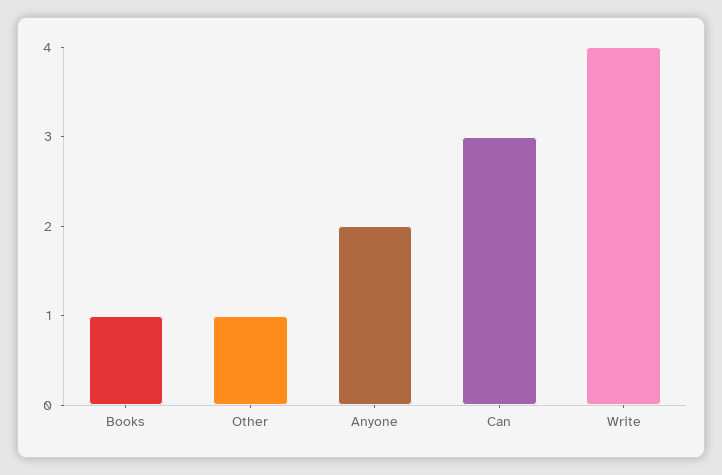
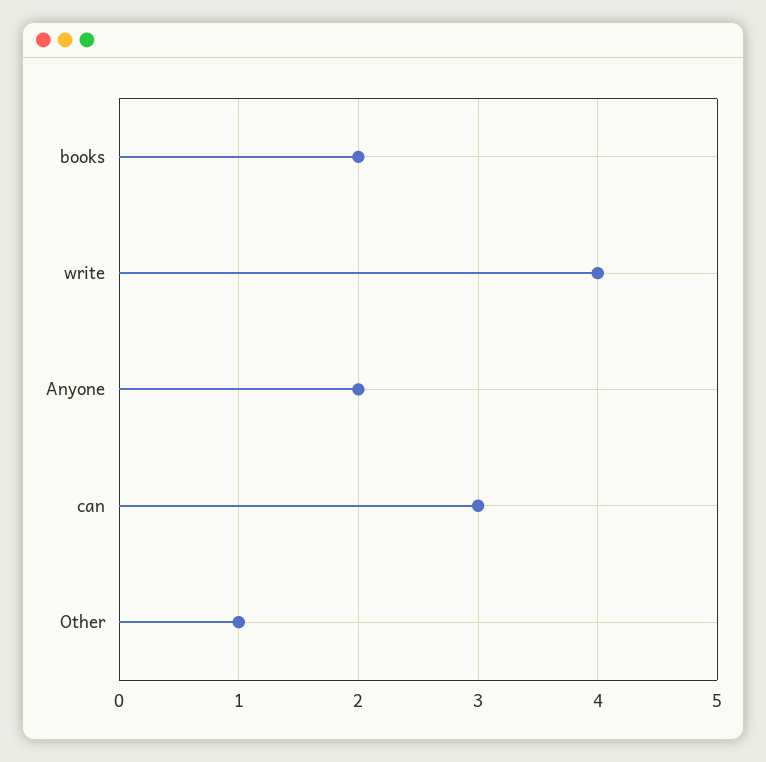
Books: 1 -> 2

